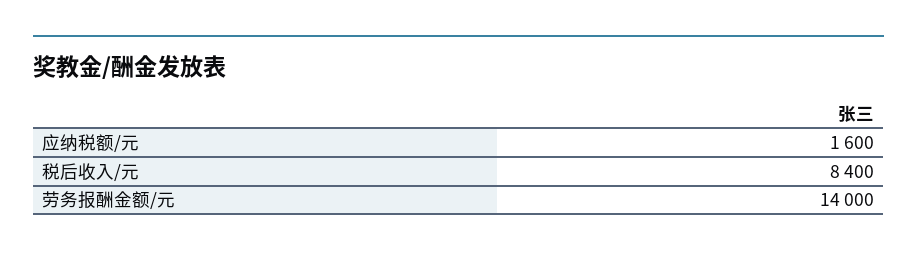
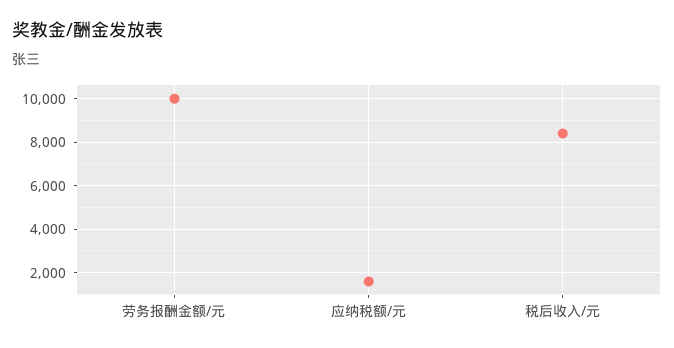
劳务报酬金额/元: 14000 -> 10000

